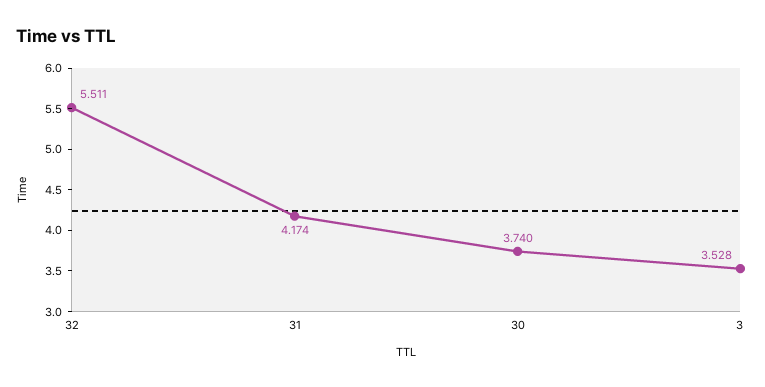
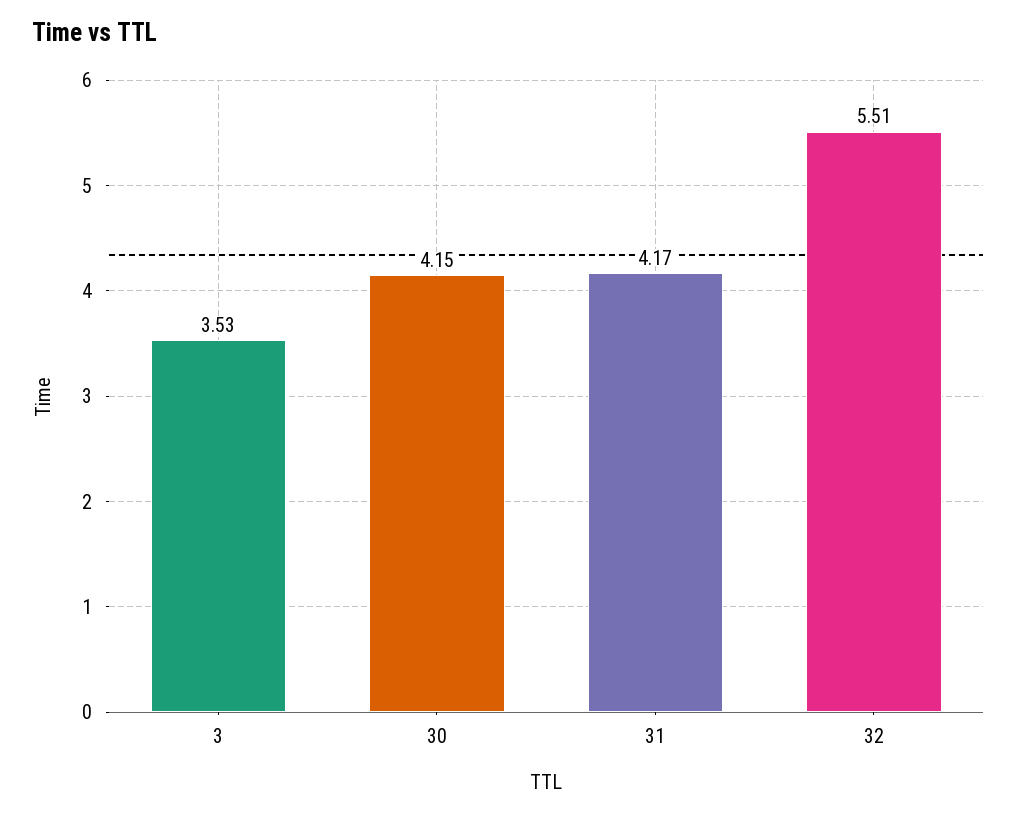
30: 3.74 -> 4.15

